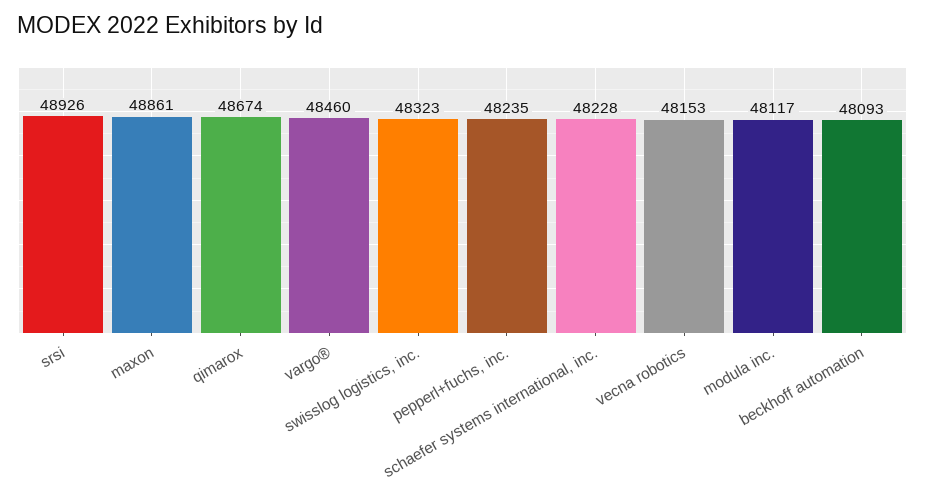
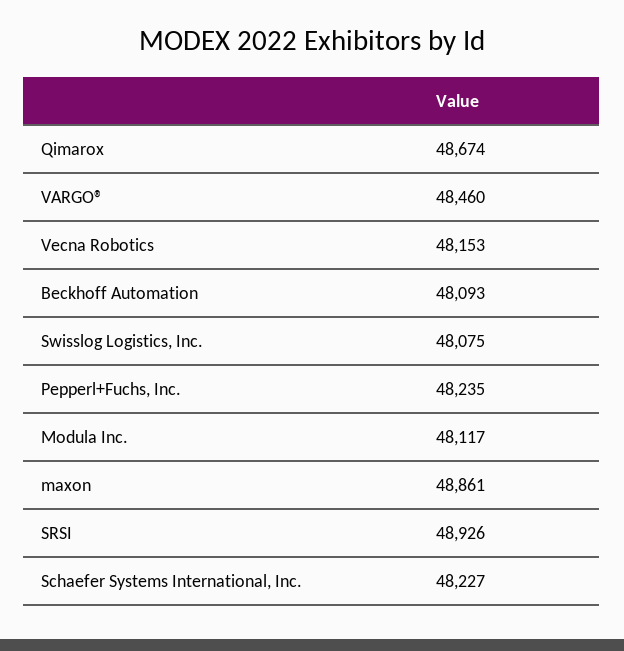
swisslog logistics, inc.: 48323 -> 48075
schaefer systems international, inc.: 48228 -> 48227

